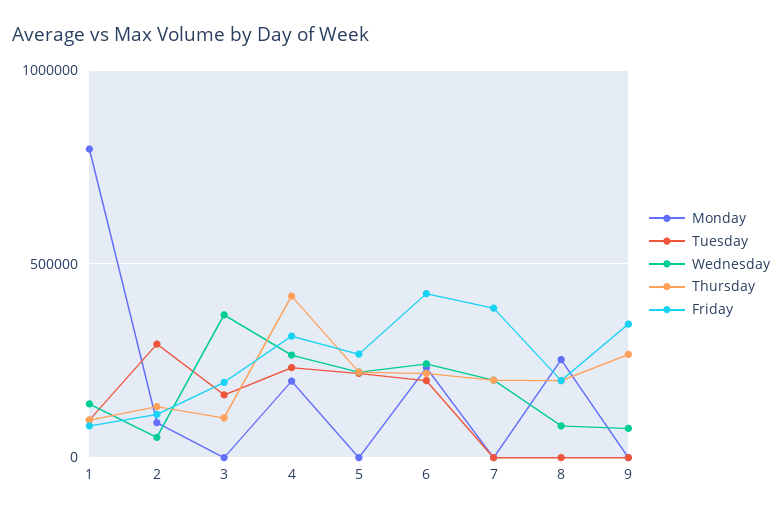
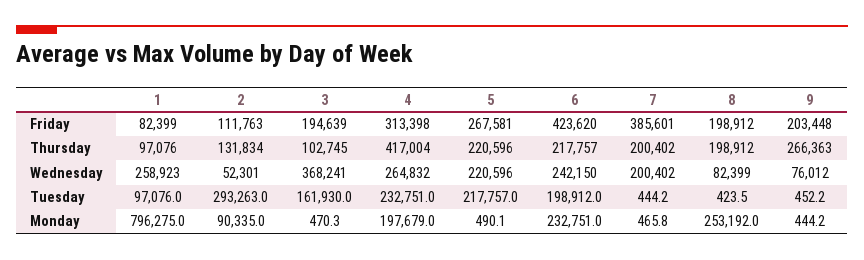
Wednesday, 1: 150000 -> 258923
Friday, 9: 350000 -> 203448

